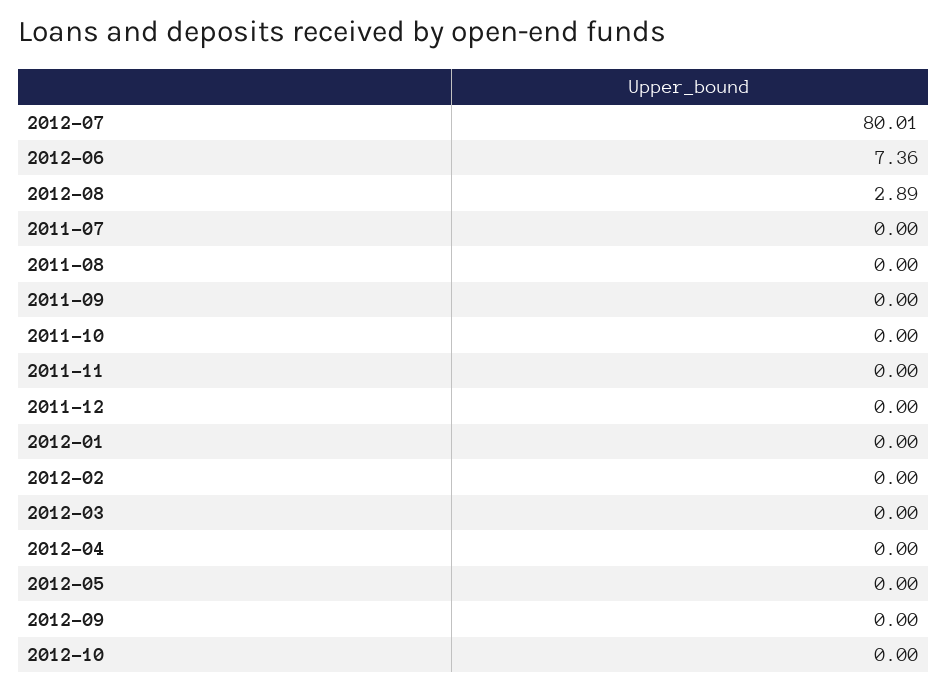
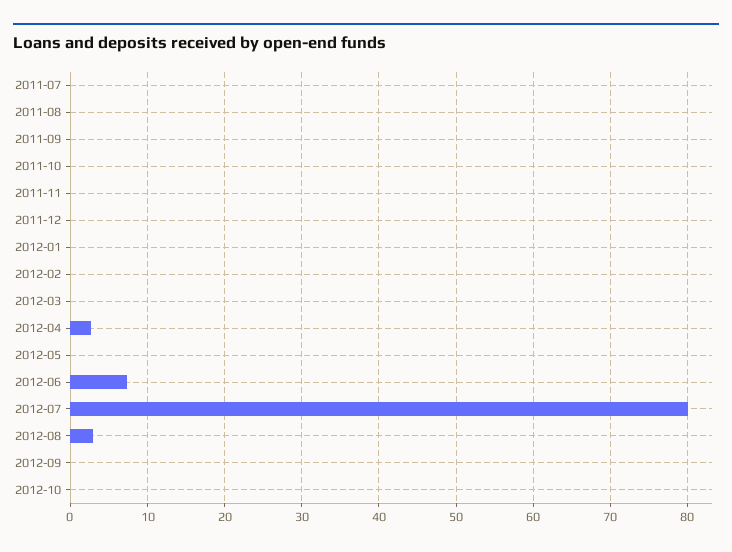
2012-04: 0 -> 3

